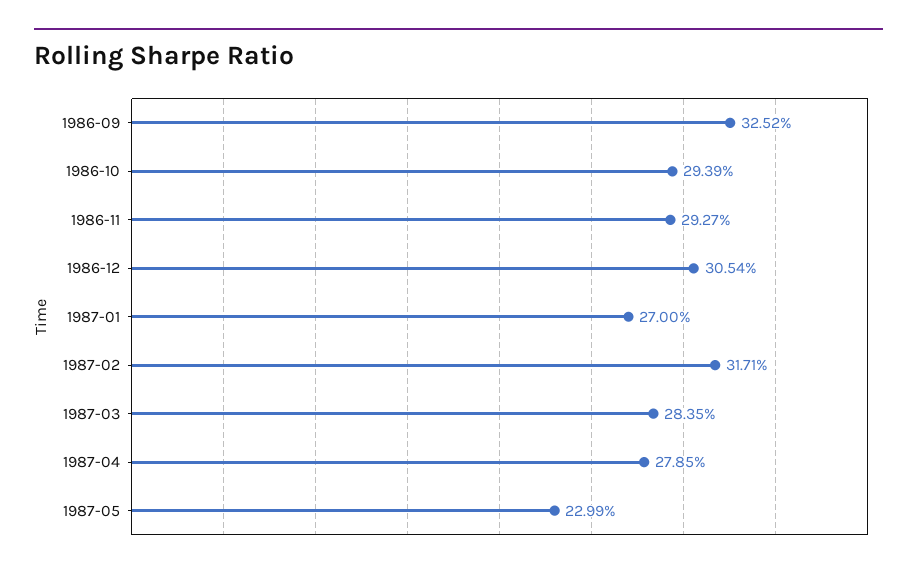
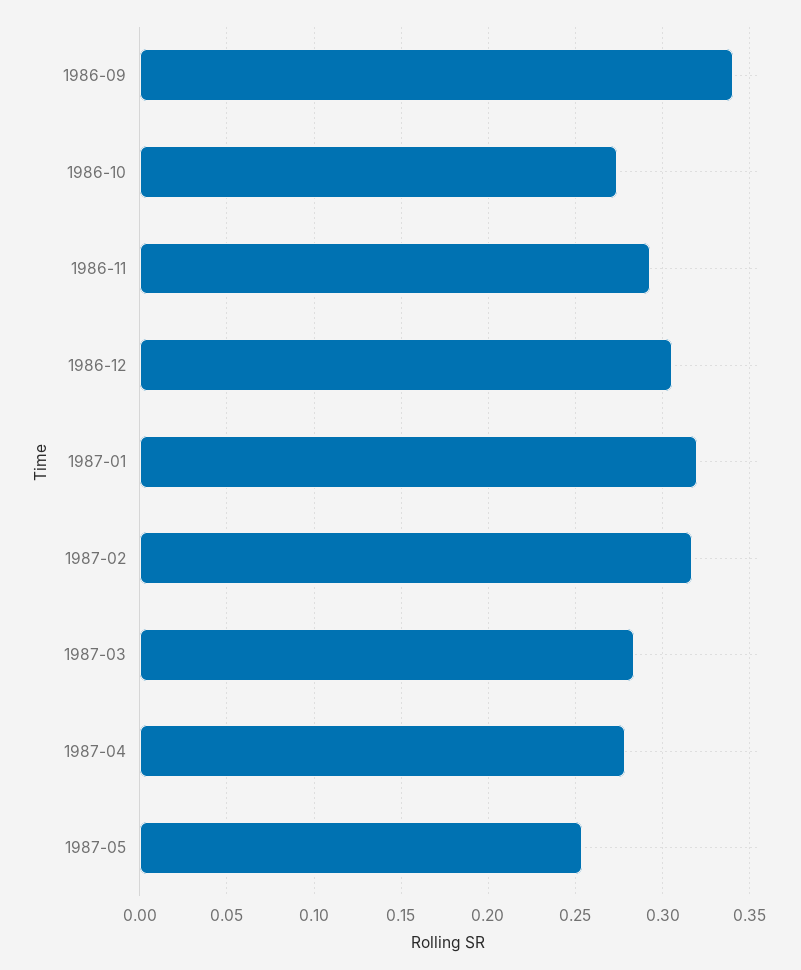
1986-09: 0.3252 -> 0.34
1986-10: 0.2939 -> 0.275
1987-01: 0.27 -> 0.32
1987-05: 0.2299 -> 0.255

